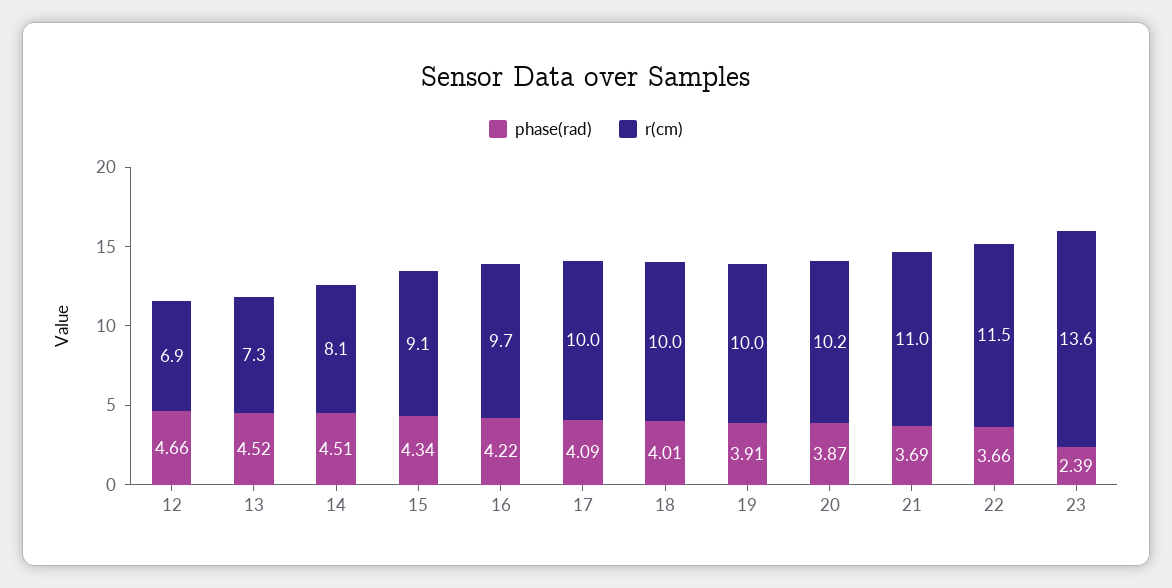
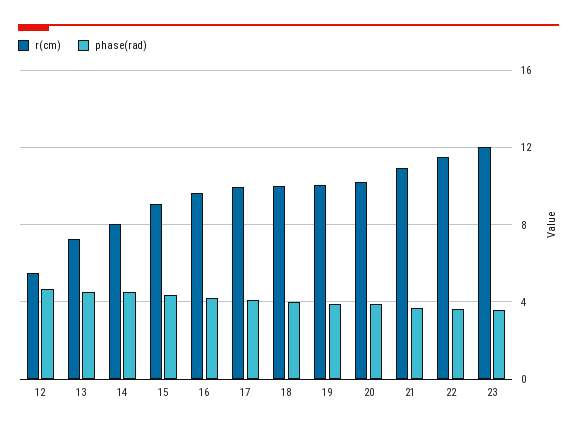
r(cm), 12: 6.9 -> 5.5
phase(rad), 23: 2.39 -> 3.5
r(cm), 23: 13.6 -> 12

